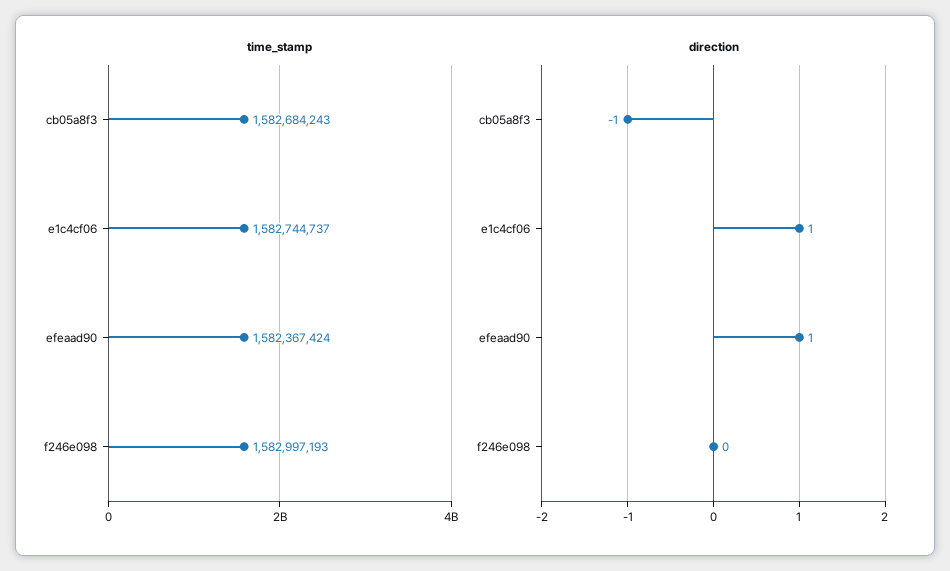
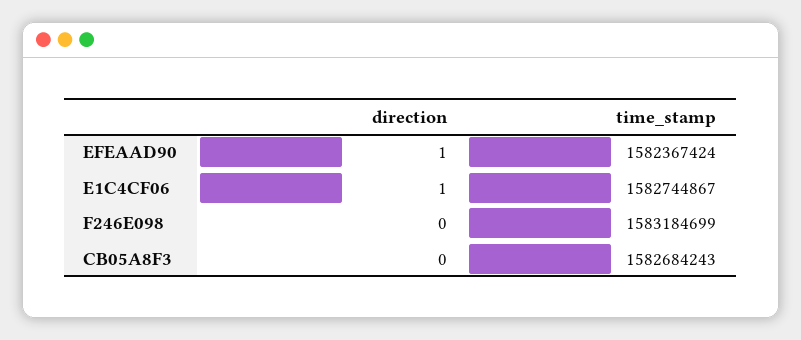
time_stamp, e1c4cf06: 1582744737 -> 1582744867
time_stamp, f246e098: 1582997193 -> 1583184699
direction, cb05a8f3: -1 -> 0

